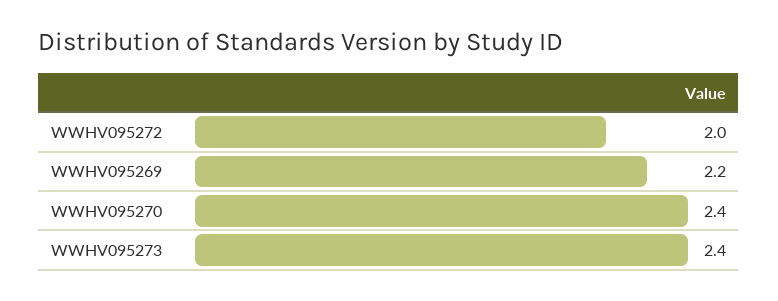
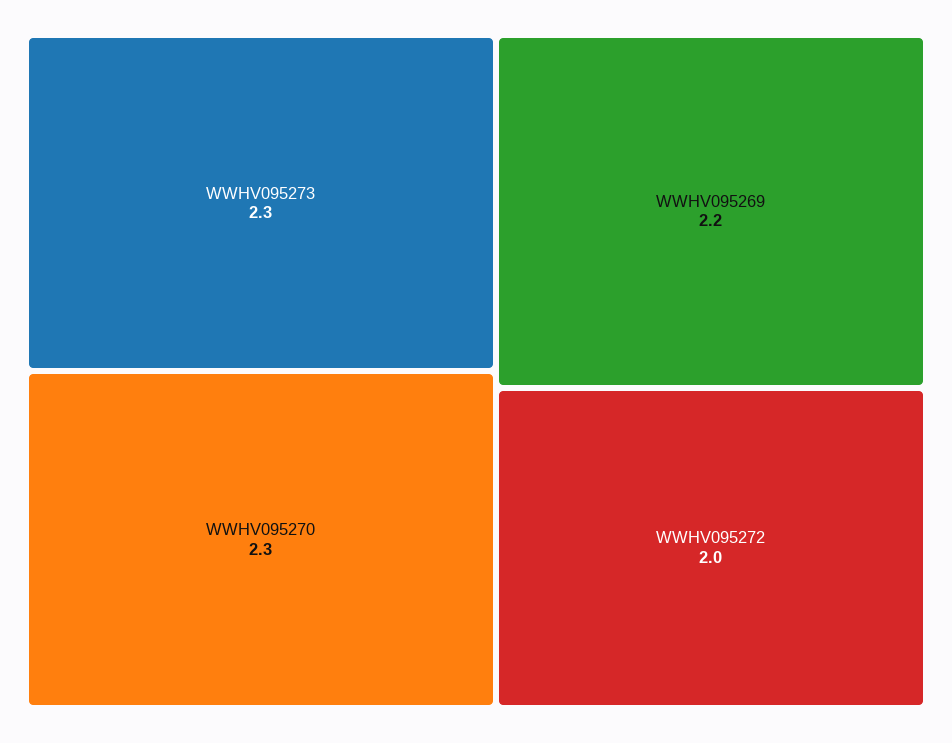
WWHV095270: 2.4 -> 2.3
WWHV095273: 2.4 -> 2.3

